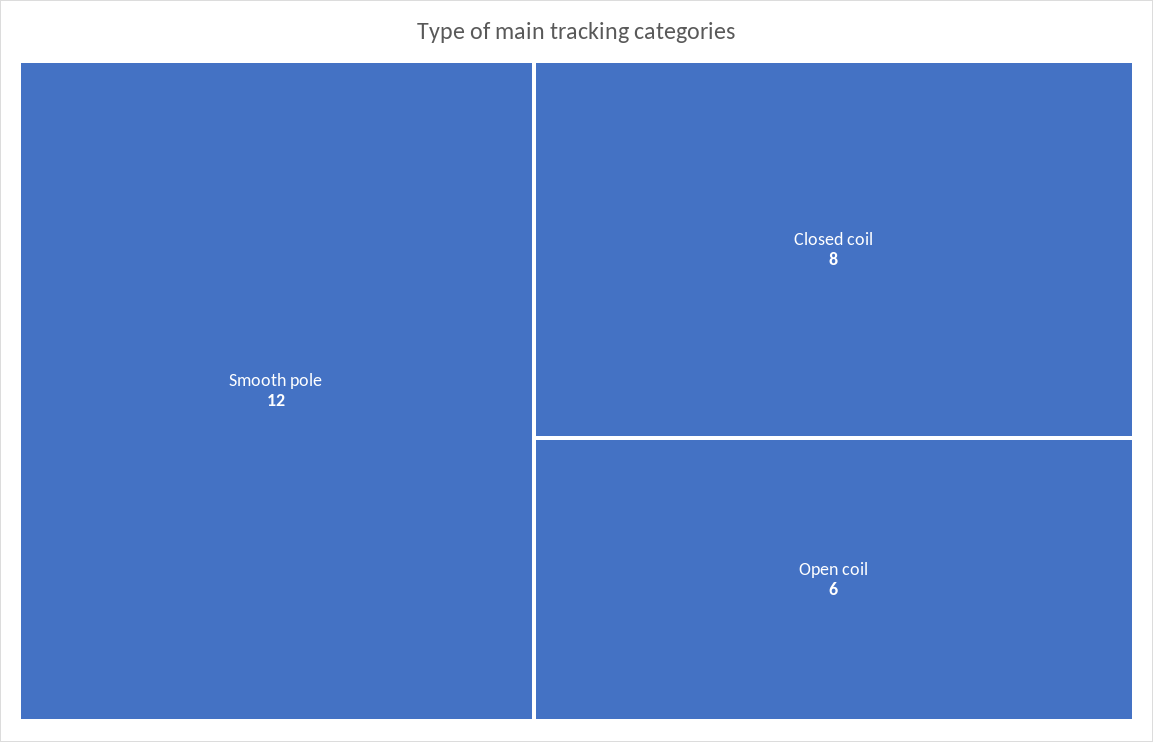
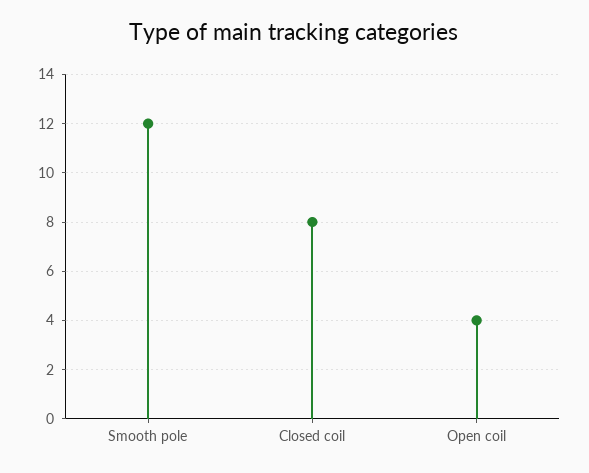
Open coil: 6 -> 4

